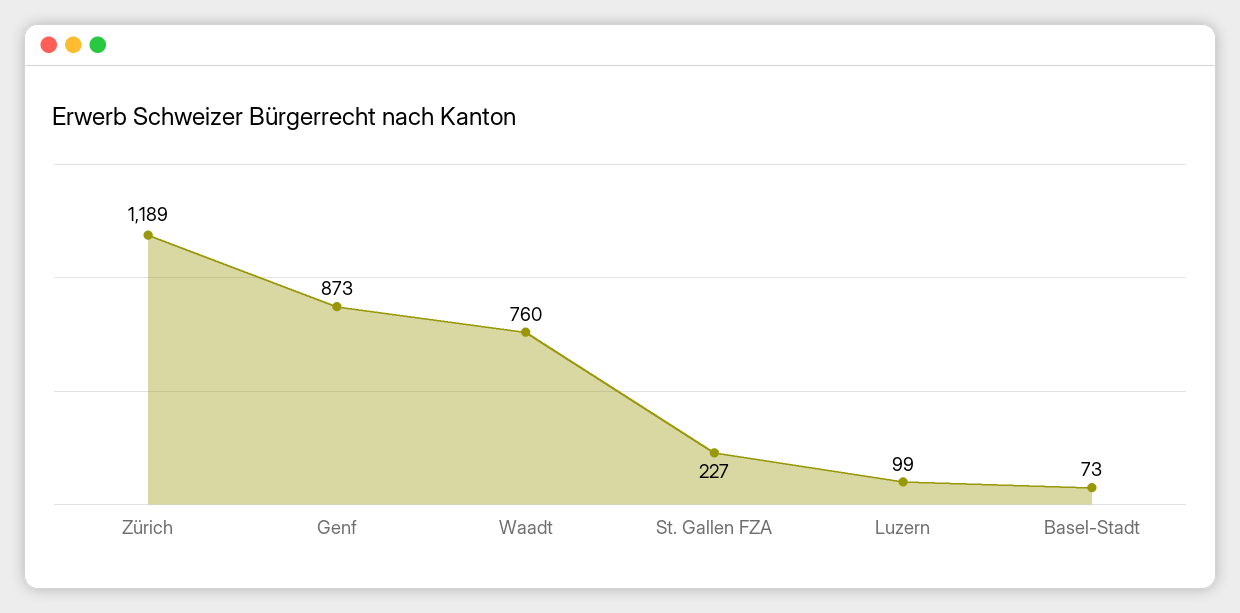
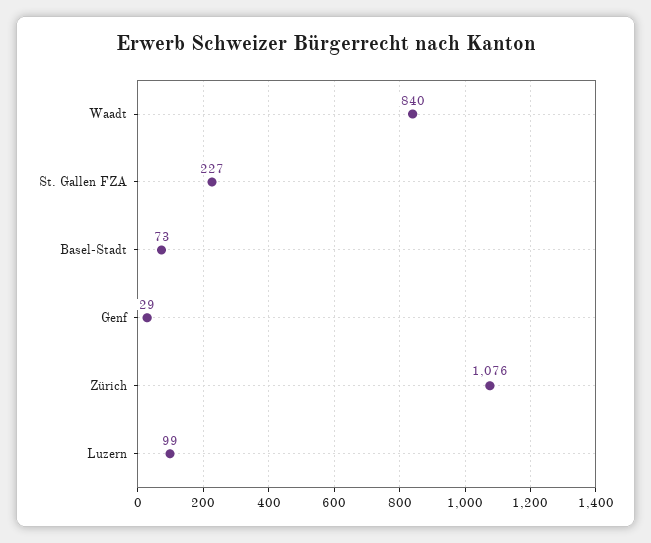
Zürich: 1189 -> 1076
Genf: 873 -> 29
Waadt: 760 -> 840

